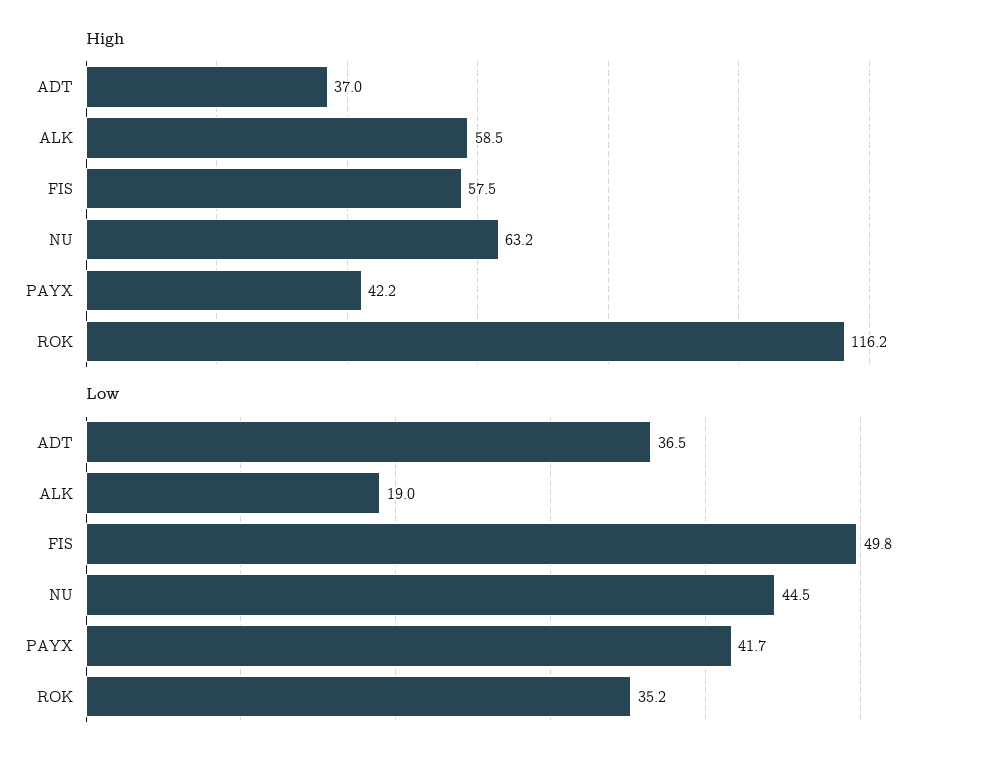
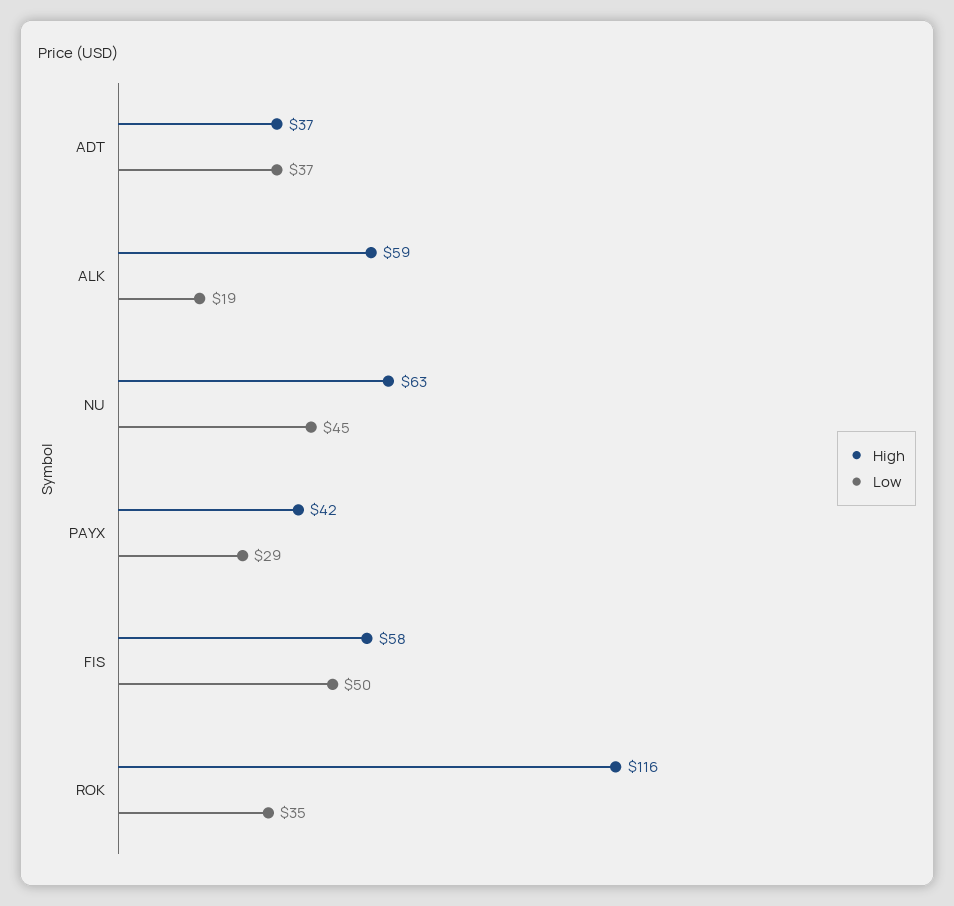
Low, PAYX: 41.7 -> 29

